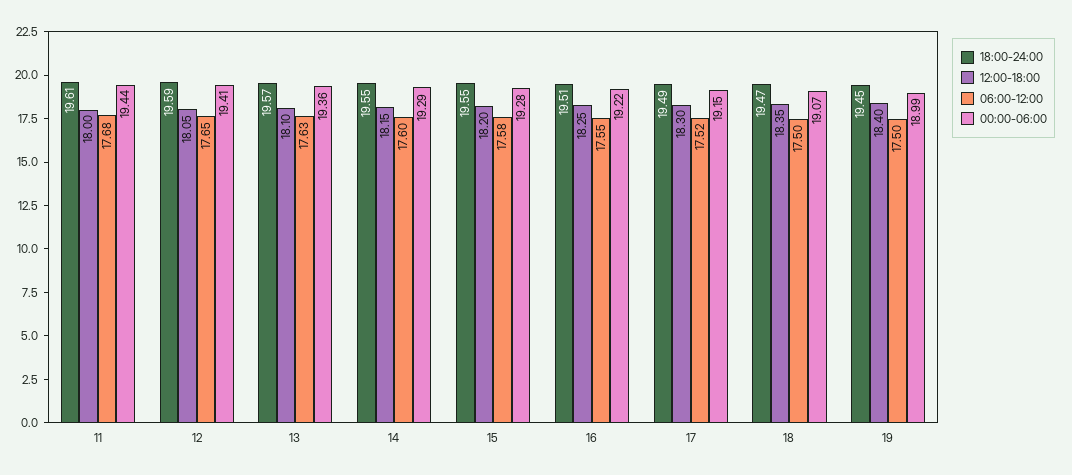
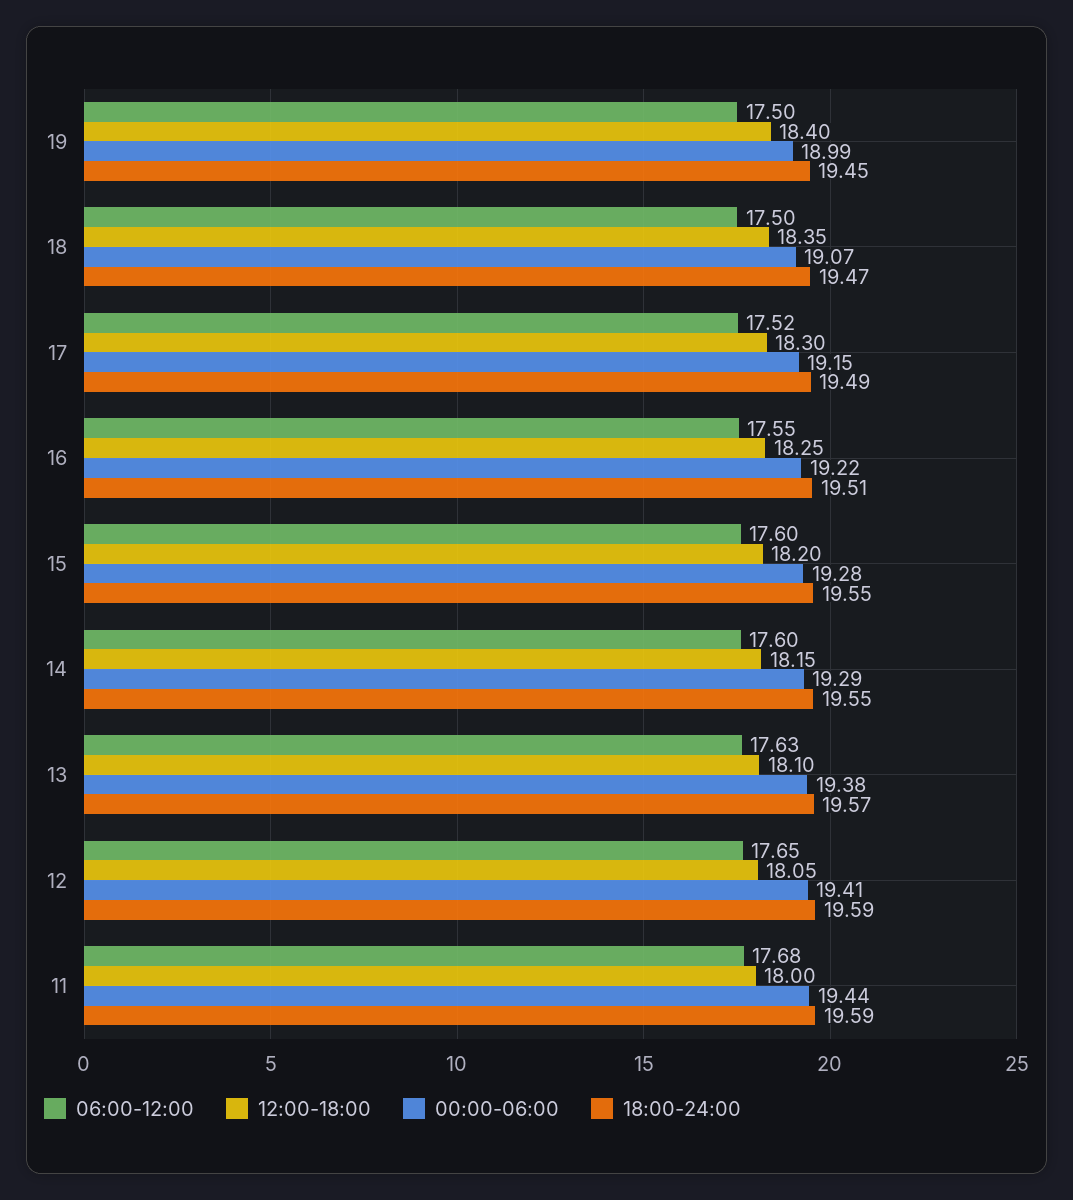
18:00-24:00, 11: 19.61 -> 19.59
00:00-06:00, 13: 19.36 -> 19.38
06:00-12:00, 15: 17.58 -> 17.6

